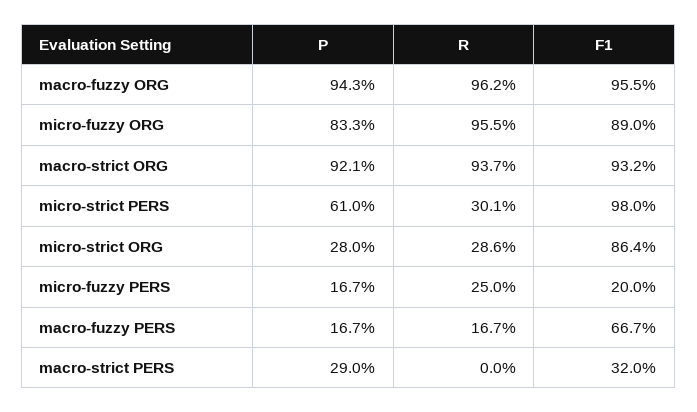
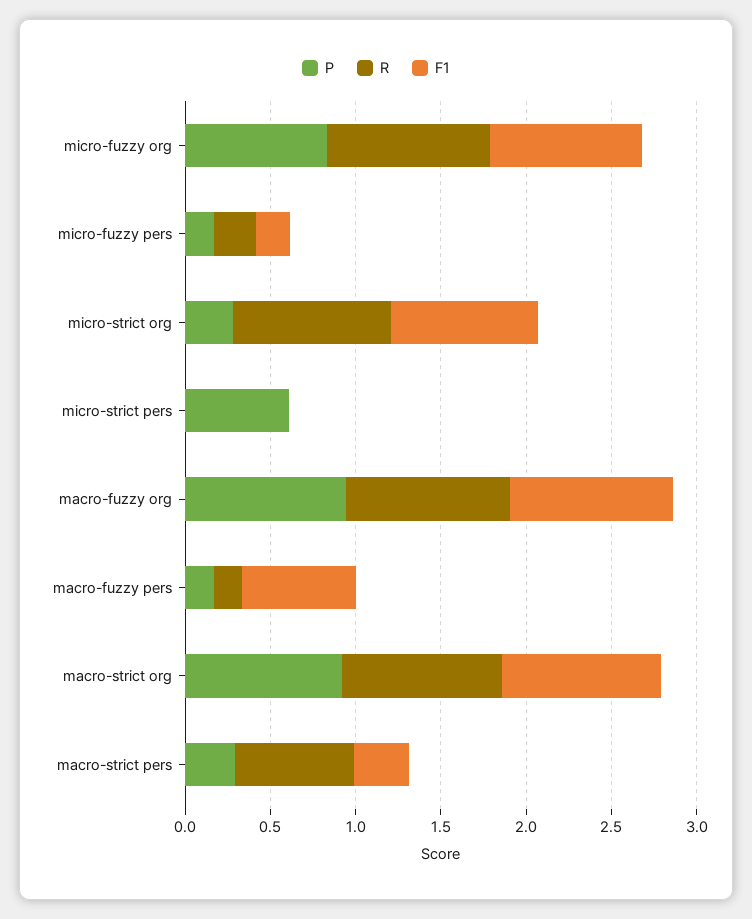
R, micro-strict PERS: 0.301 -> 0
F1, micro-strict PERS: 0.98 -> 0
R, micro-strict ORG: 0.286 -> 0.9
R, macro-strict PERS: 0 -> 0.7

